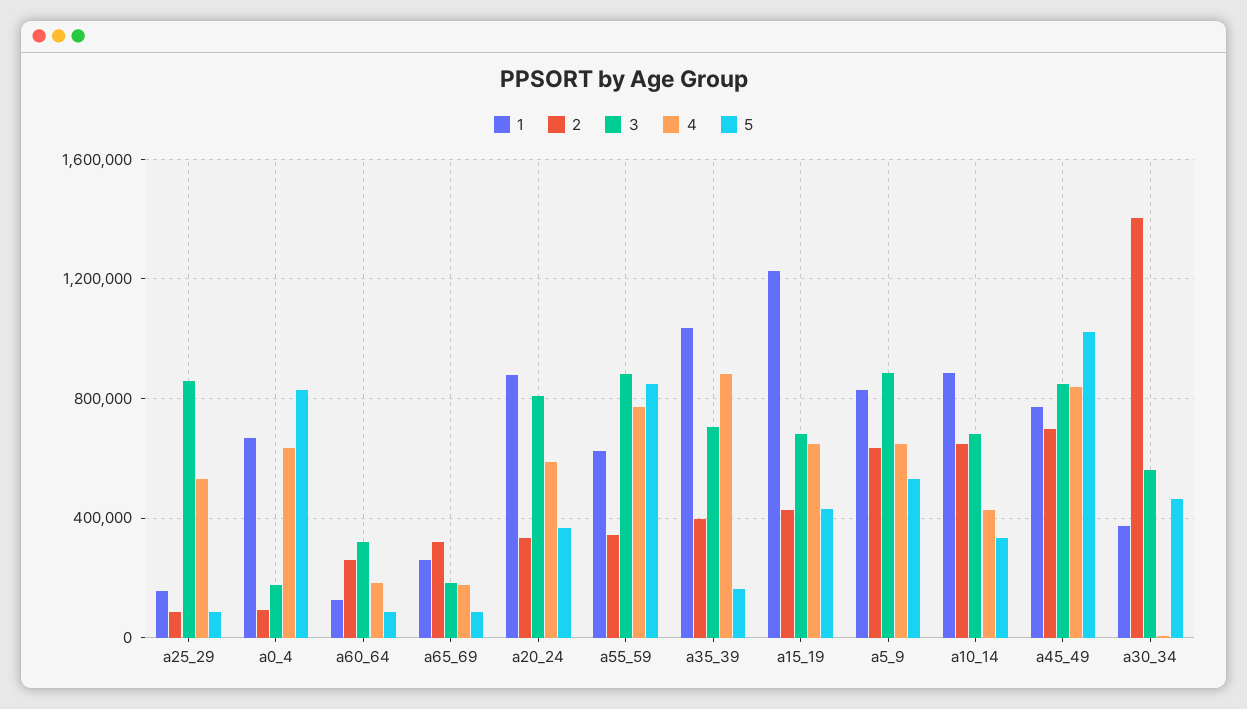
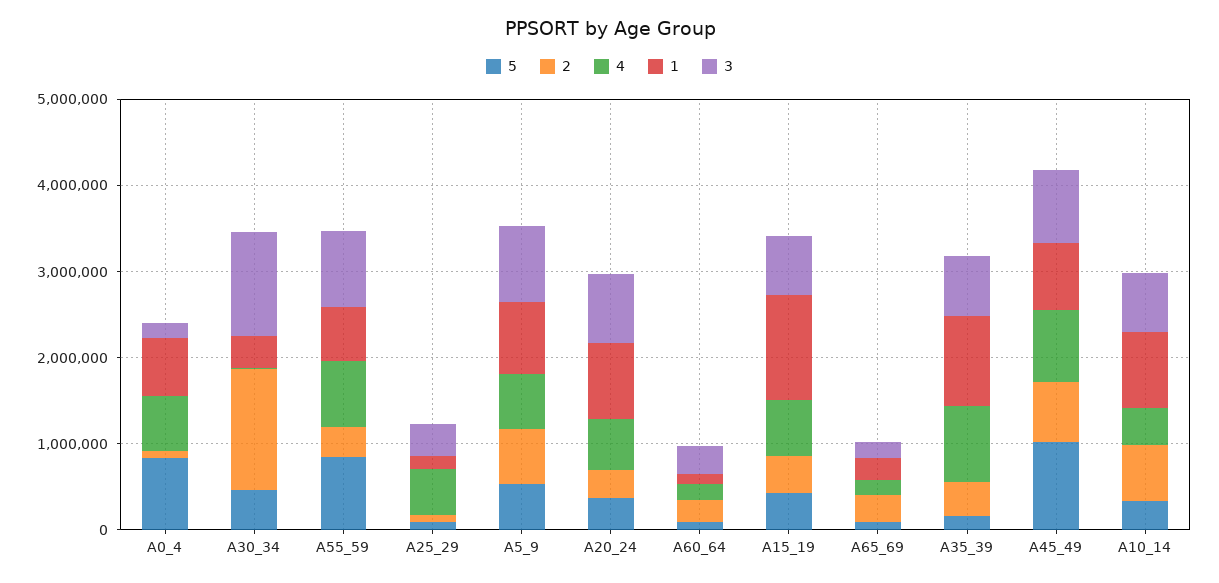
3, a25_29: 850000 -> 400000
3, a30_34: 550000 -> 1200000

